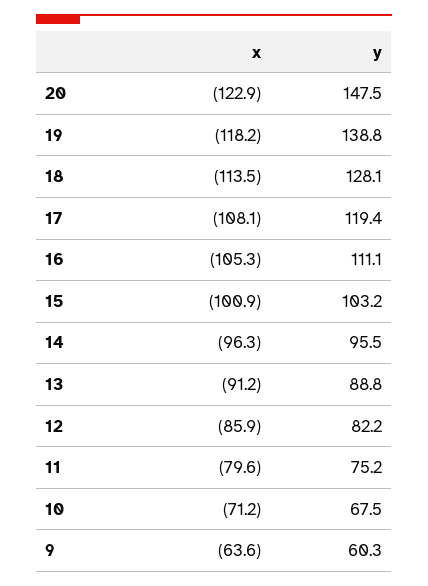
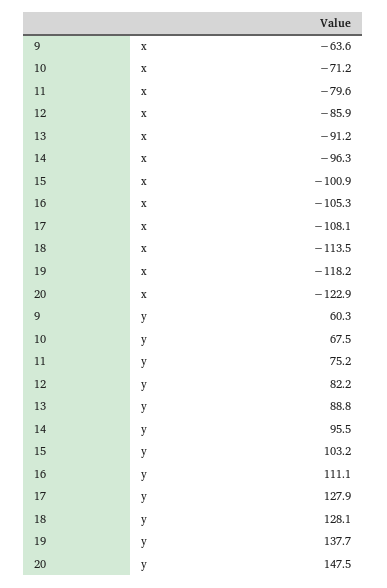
y, 19: 138.8 -> 137.7
y, 17: 119.4 -> 127.9

